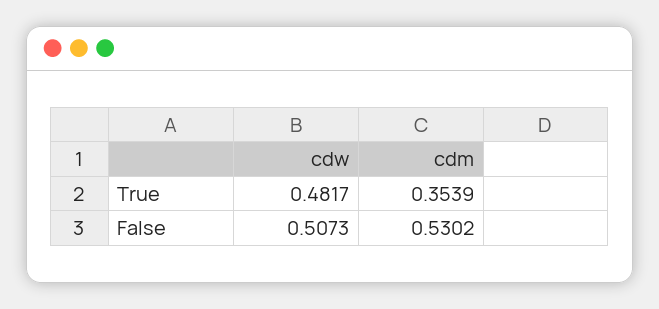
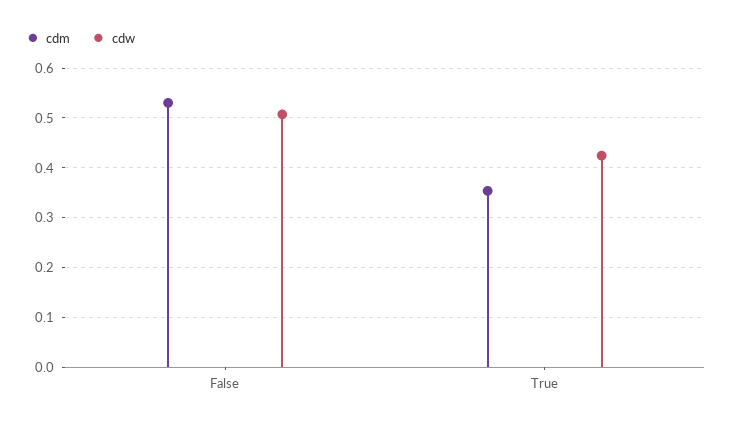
cdw, True: 0.4817 -> 0.42

